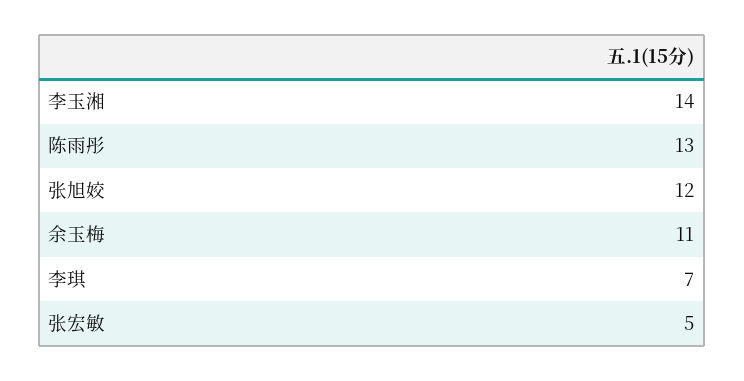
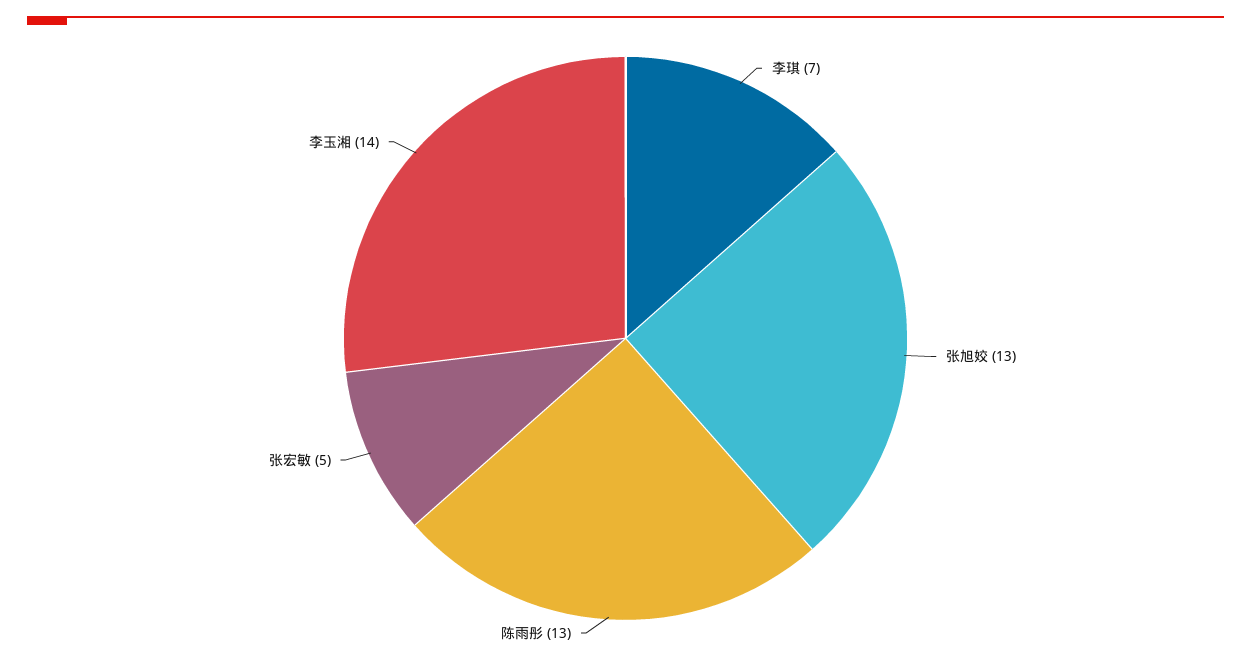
张旭姣: 12 -> 13
余玉梅: 11 -> none

